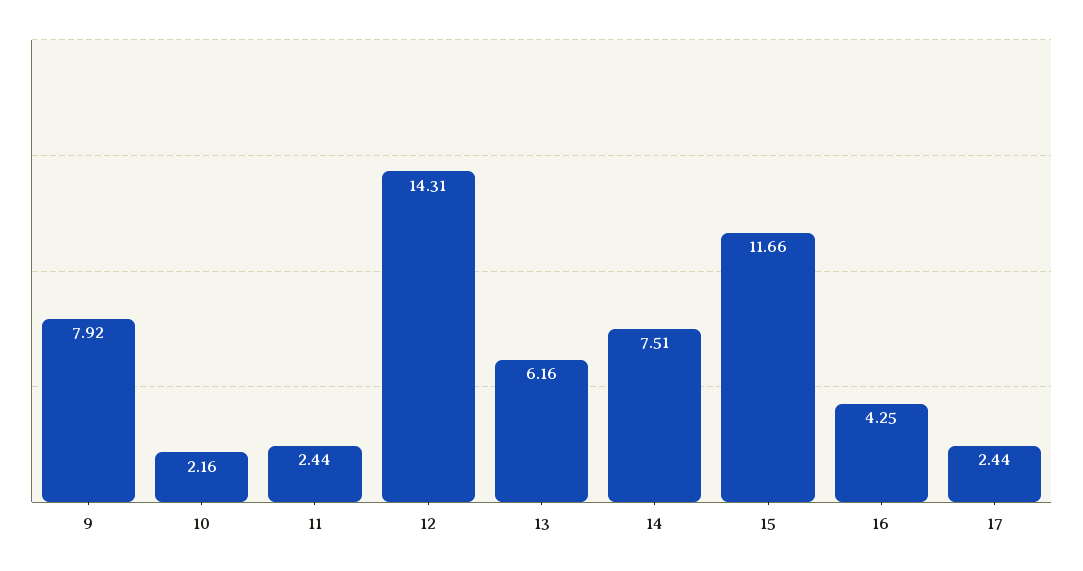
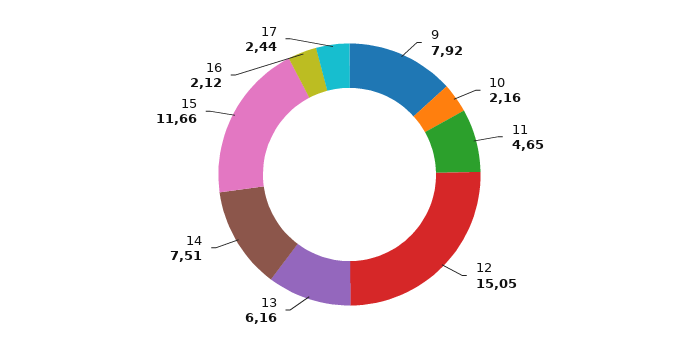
11: 2.44 -> 4.65
12: 14.31 -> 15.05
16: 4.25 -> 2.12

